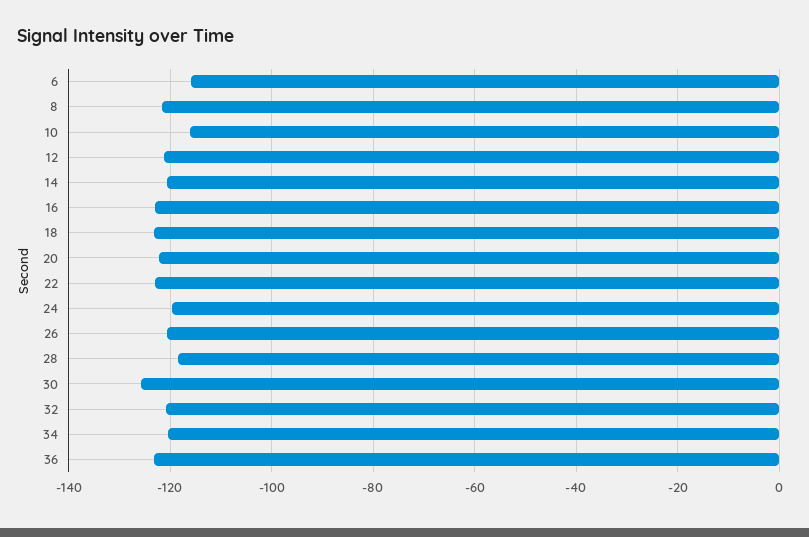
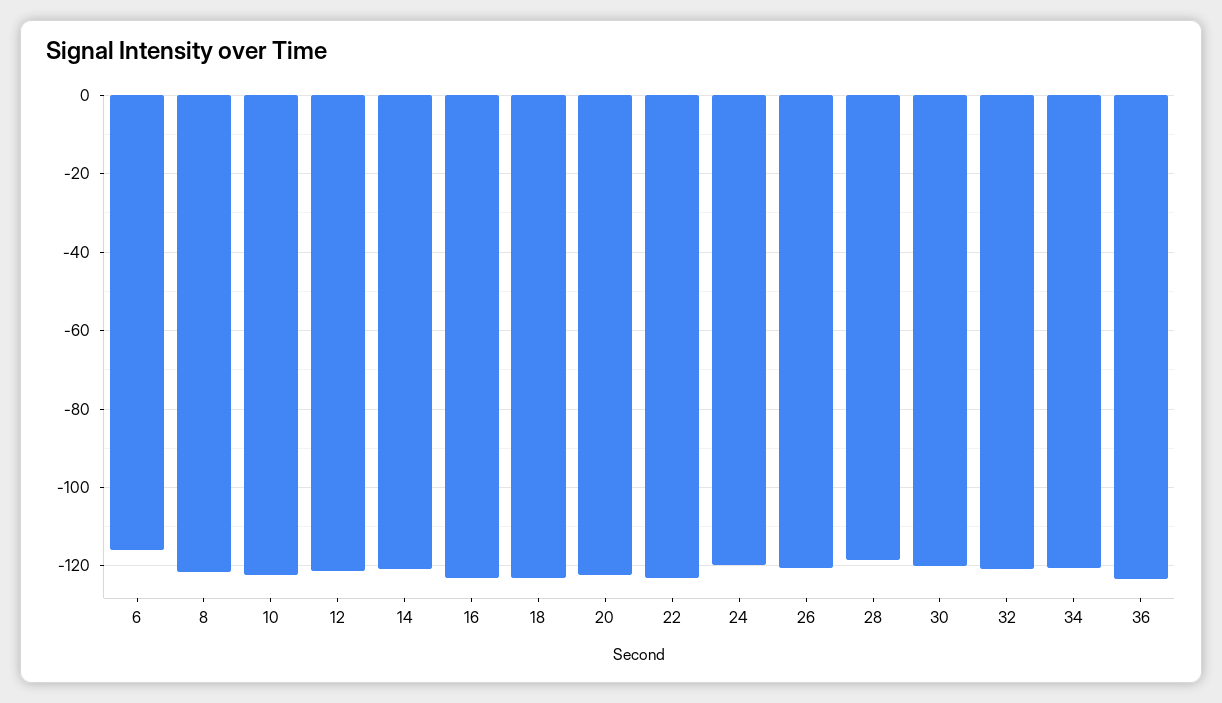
10: -116 -> -122
30: -126 -> -120

